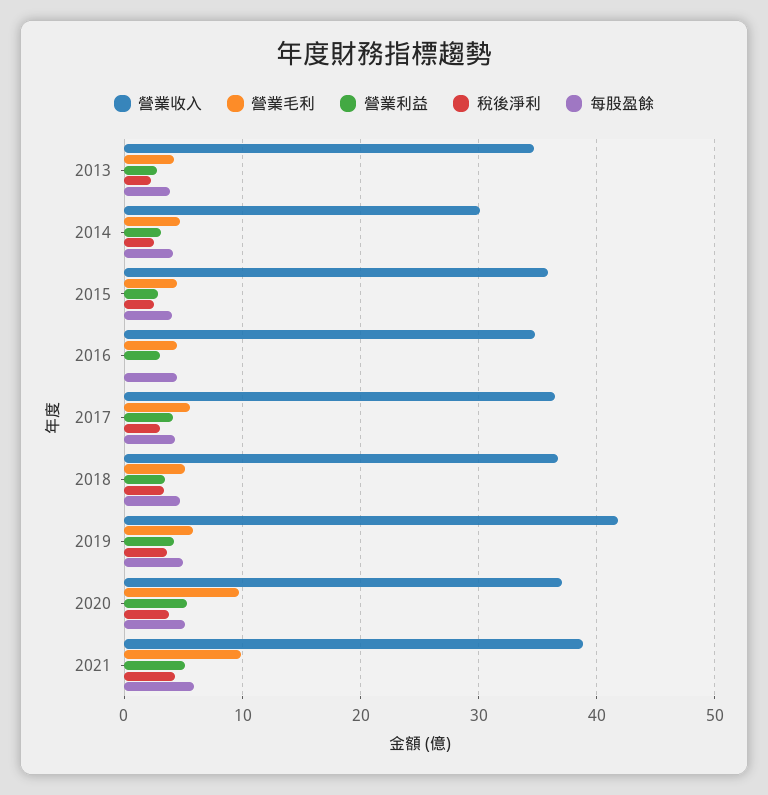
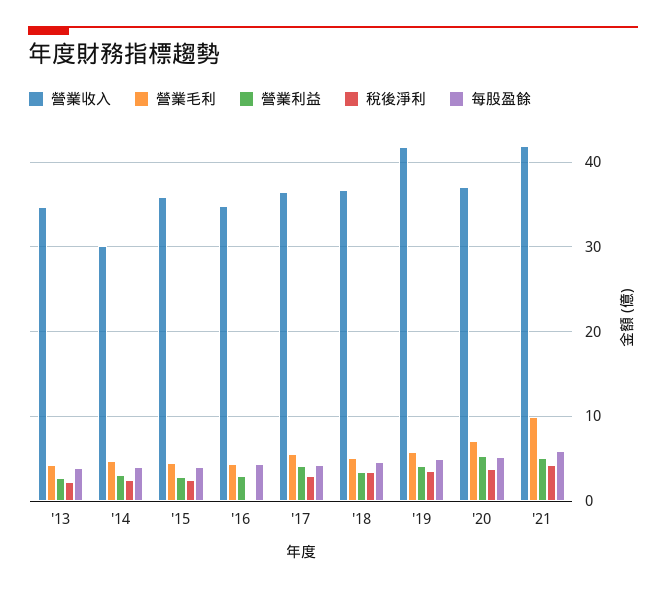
營業毛利, 2020: 10 -> 7
營業收入, 2021: 39 -> 42

